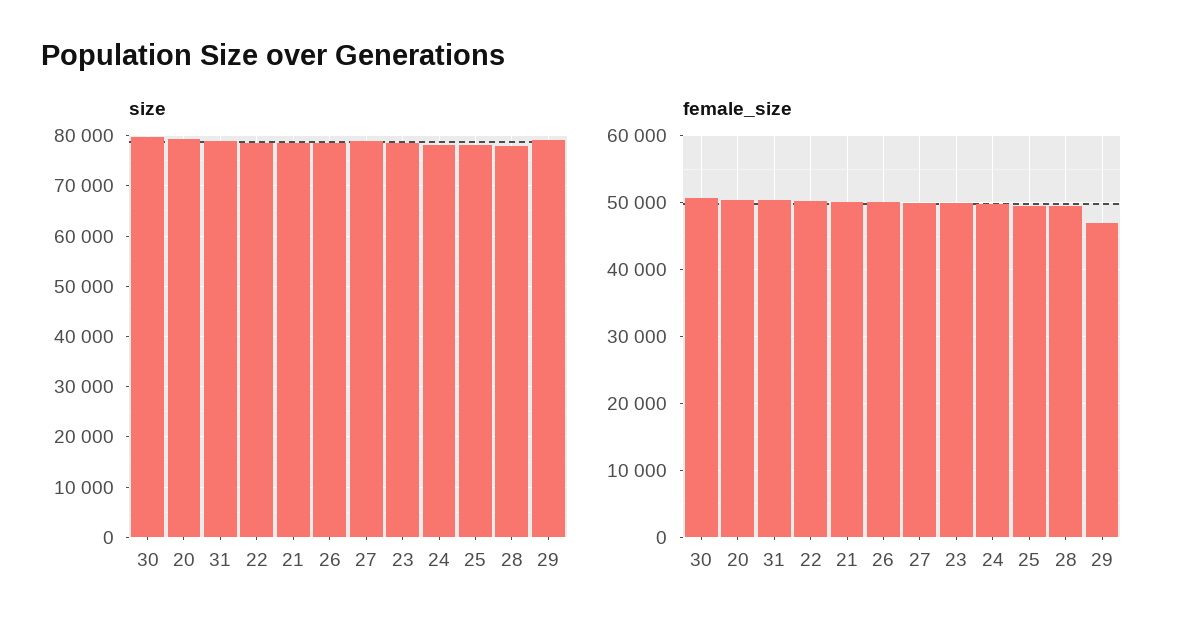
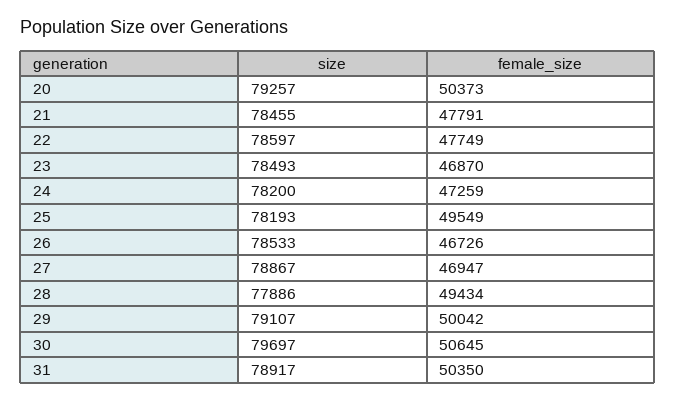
female_size, 22: 50000 -> 47749
female_size, 21: 50000 -> 47791
female_size, 26: 50000 -> 46726
female_size, 27: 50000 -> 46947
female_size, 23: 50000 -> 46870
female_size, 24: 50000 -> 47259
female_size, 29: 47000 -> 50042

